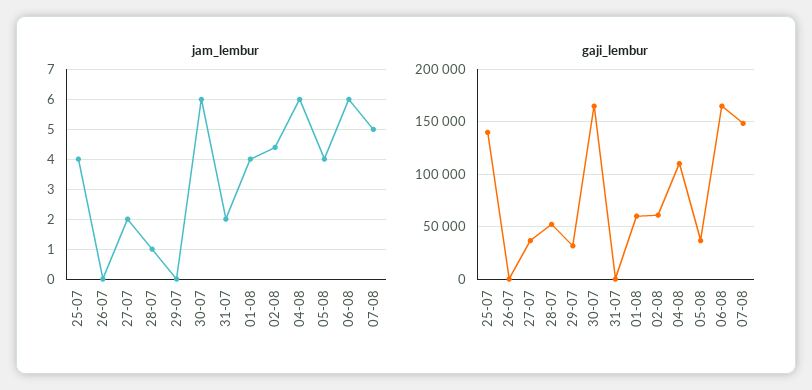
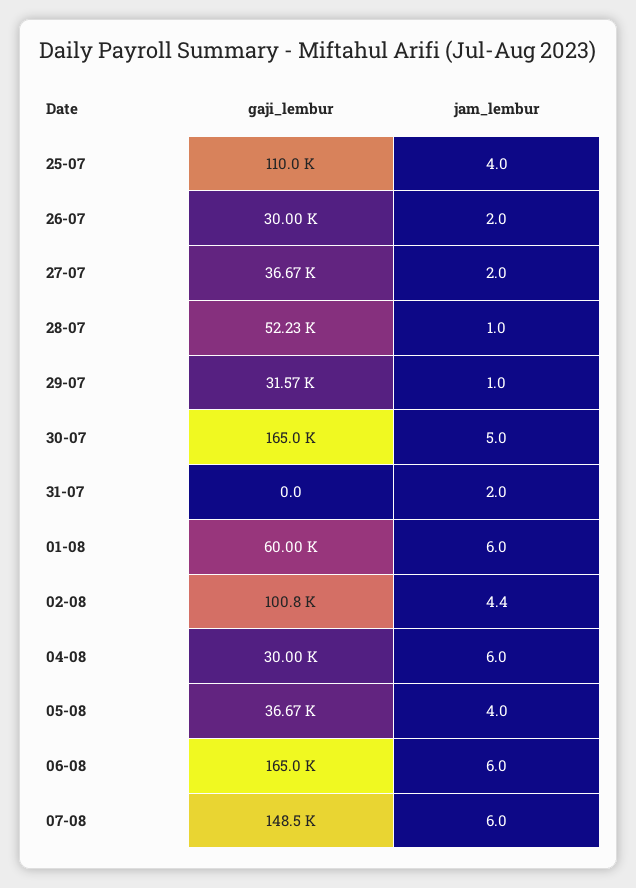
jam_lembur, 26-07: 0 -> 2
jam_lembur, 29-07: 0 -> 1
jam_lembur, 30-07: 6 -> 5
jam_lembur, 01-08: 4 -> 6
jam_lembur, 07-08: 5 -> 6
gaji_lembur, 25-07: 140000 -> 110000
gaji_lembur, 26-07: 0 -> 30000
gaji_lembur, 02-08: 60000 -> 100800
gaji_lembur, 04-08: 110000 -> 30000

